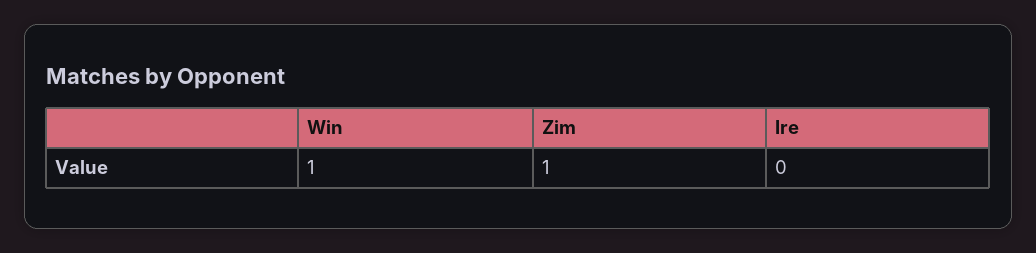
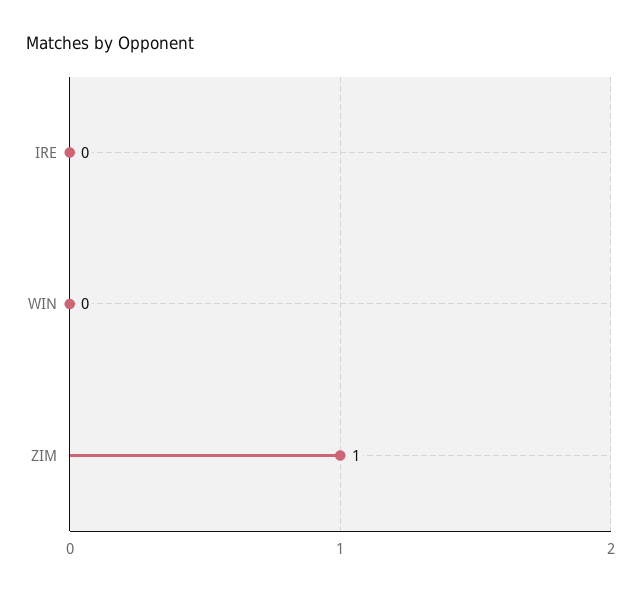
Win: 1 -> 0

